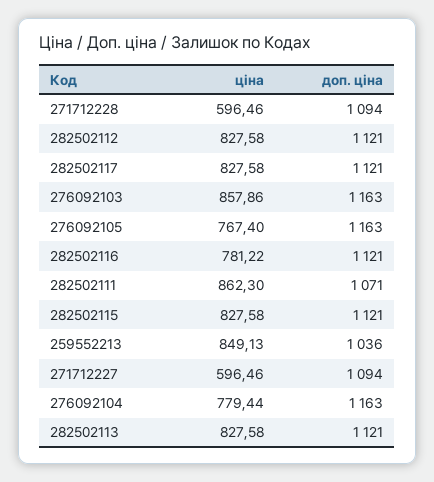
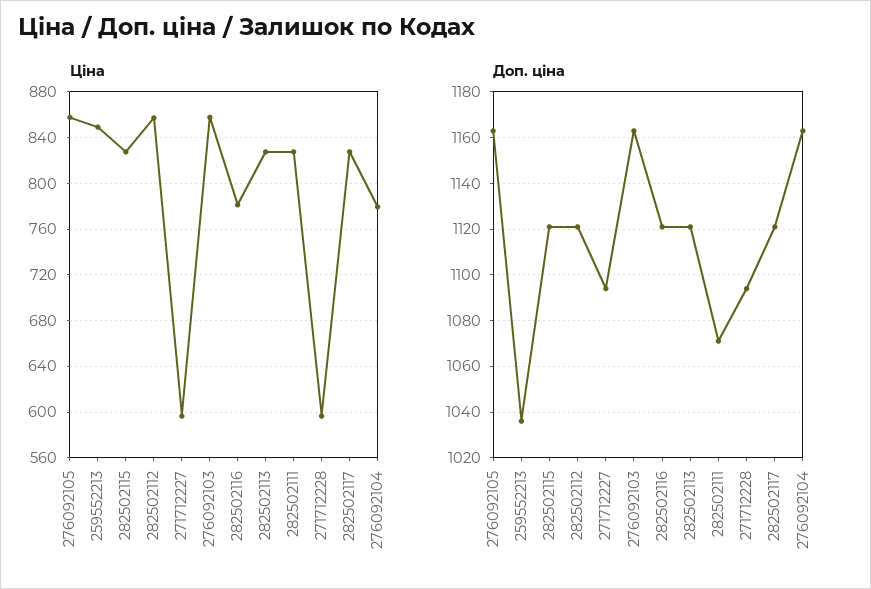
ціна, 282502112: 827.58 -> 860
ціна, 276092105: 767.4 -> 860
ціна, 282502111: 862.3 -> 830

